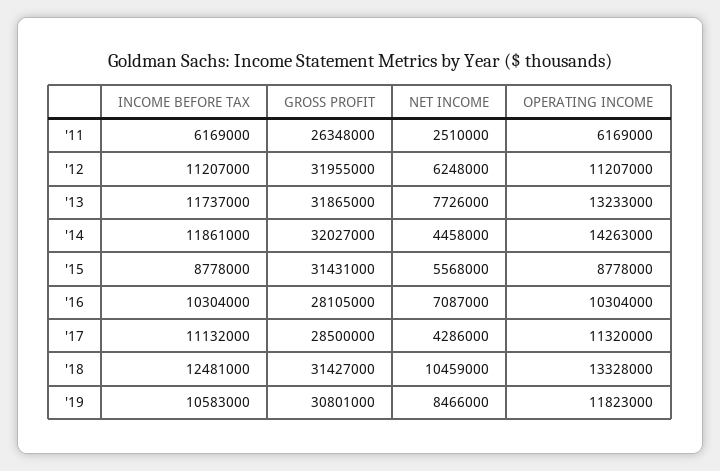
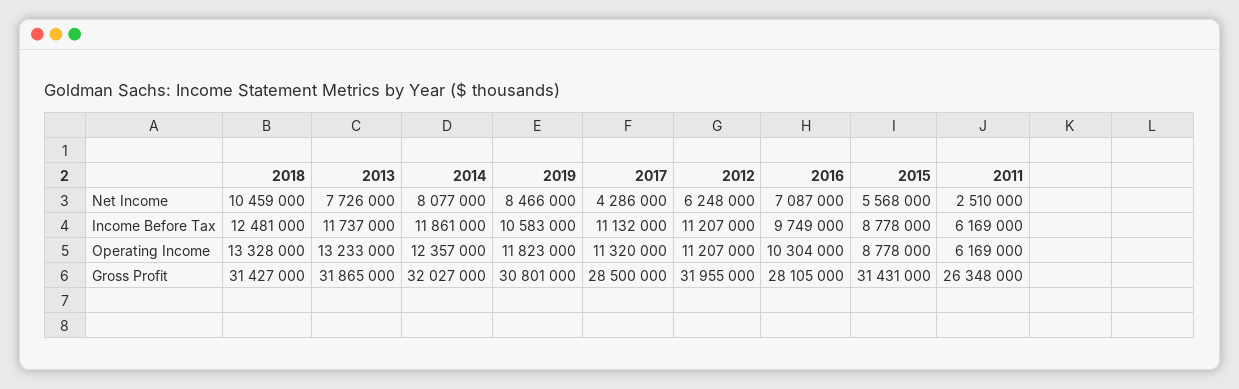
NET INCOME, '14: 4458000 -> 8077000
OPERATING INCOME, '14: 14263000 -> 12357000
INCOME BEFORE TAX, '16: 10304000 -> 9749000

